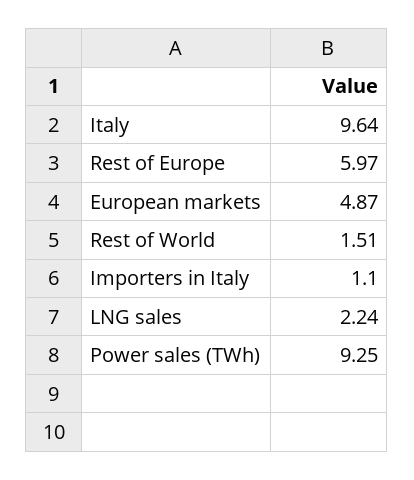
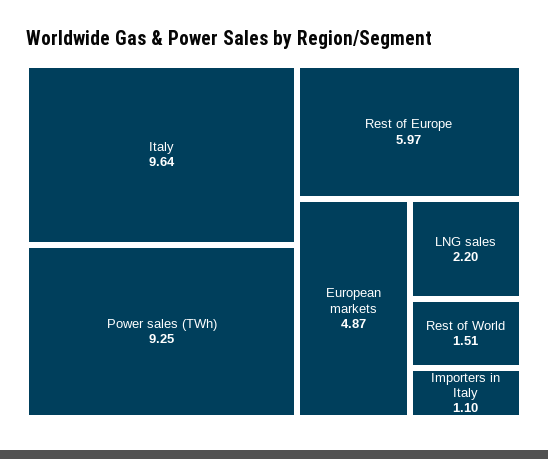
LNG sales: 2.24 -> 2.2

